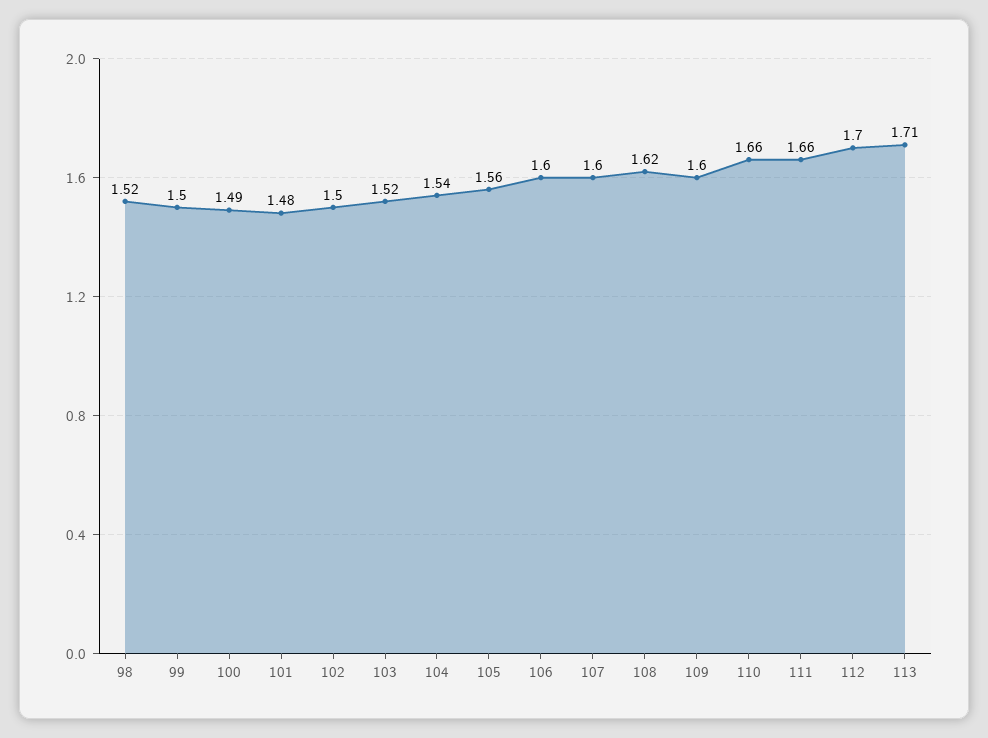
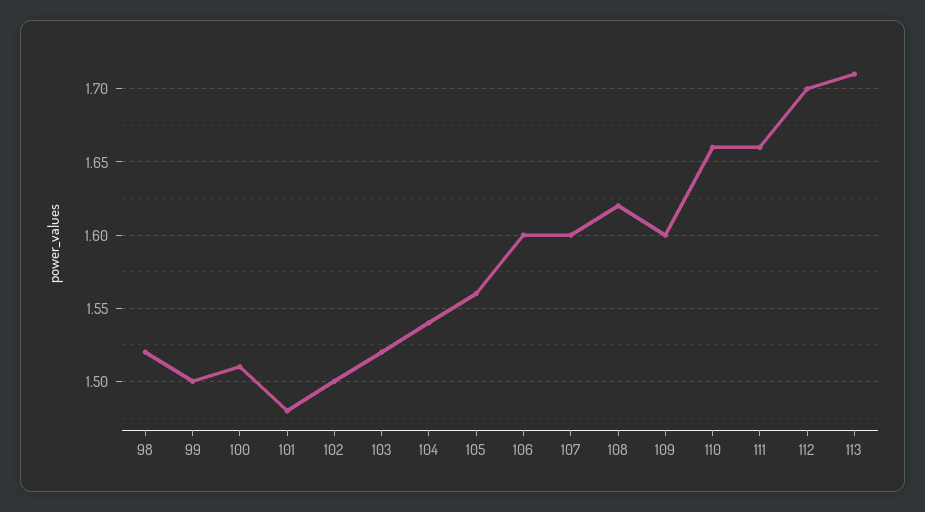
100: 1.49 -> 1.51

